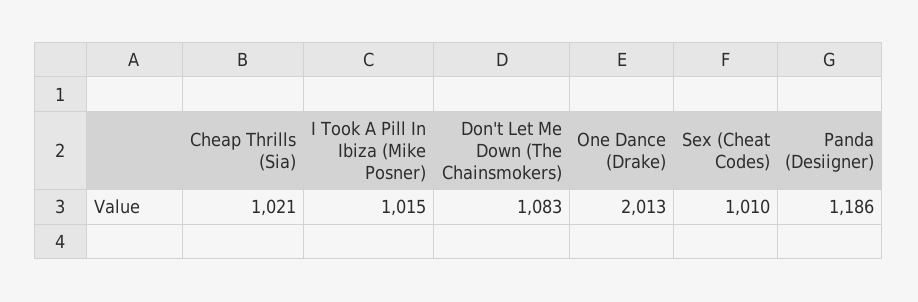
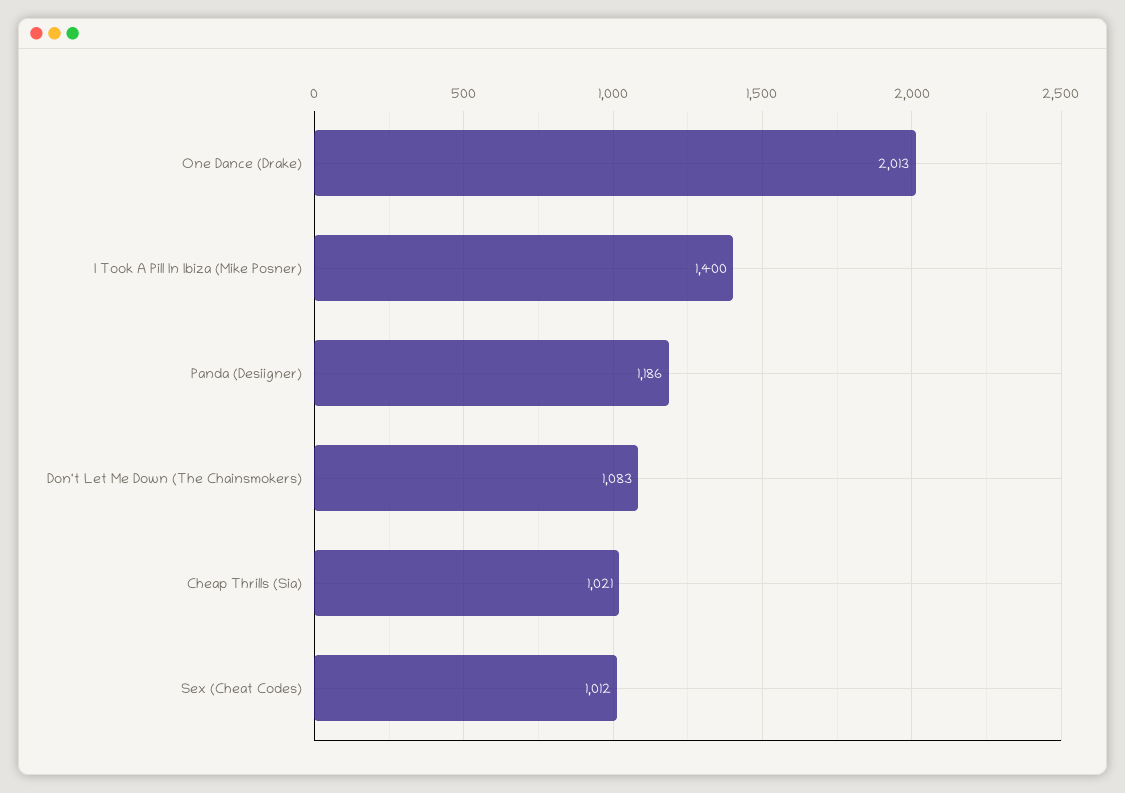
I Took A Pill In Ibiza (Mike Posner): 1015 -> 1400
Sex (Cheat Codes): 1010 -> 1012

